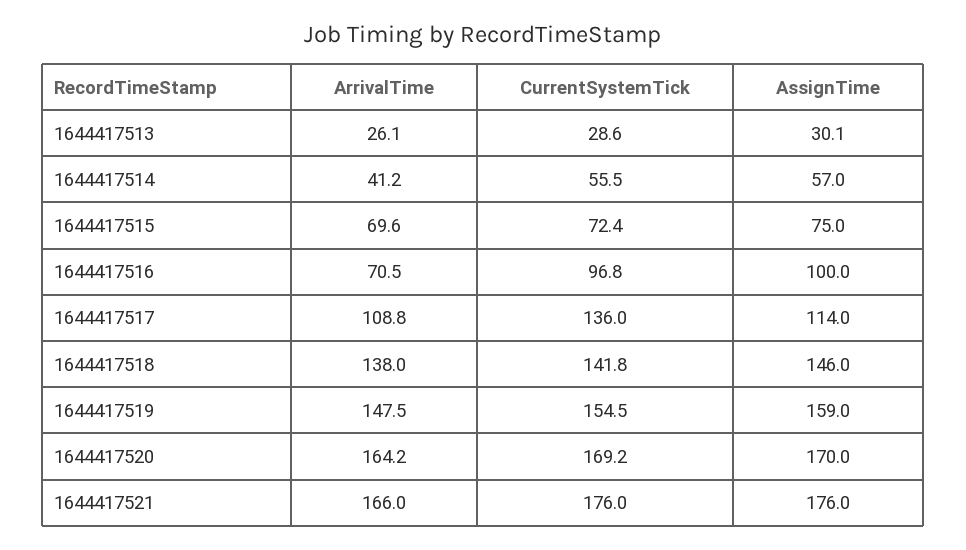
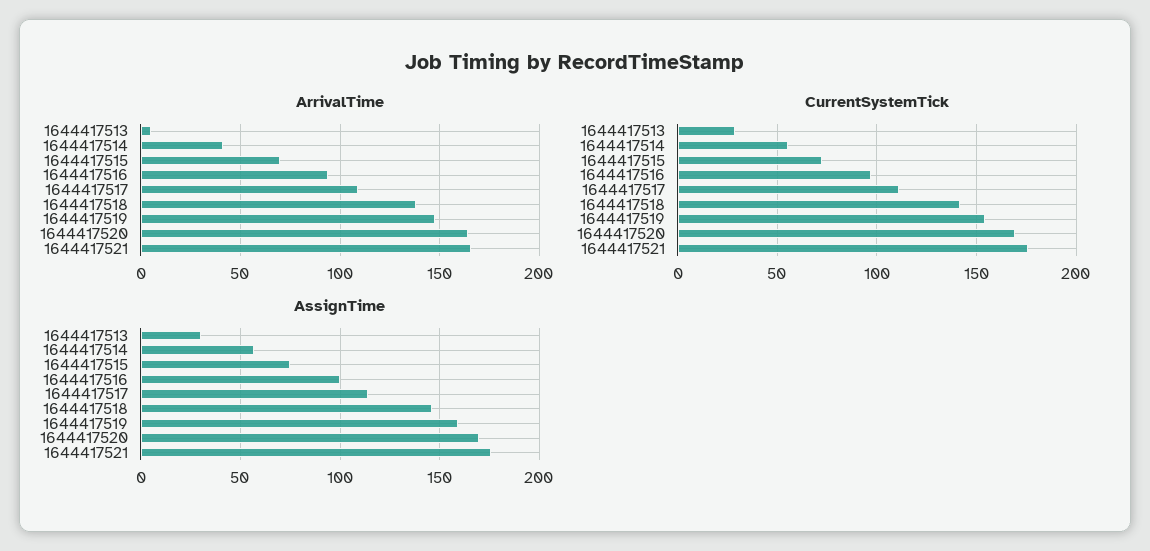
ArrivalTime, 1644417513: 26.1 -> 5
ArrivalTime, 1644417516: 70.5 -> 95
CurrentSystemTick, 1644417517: 136 -> 110

